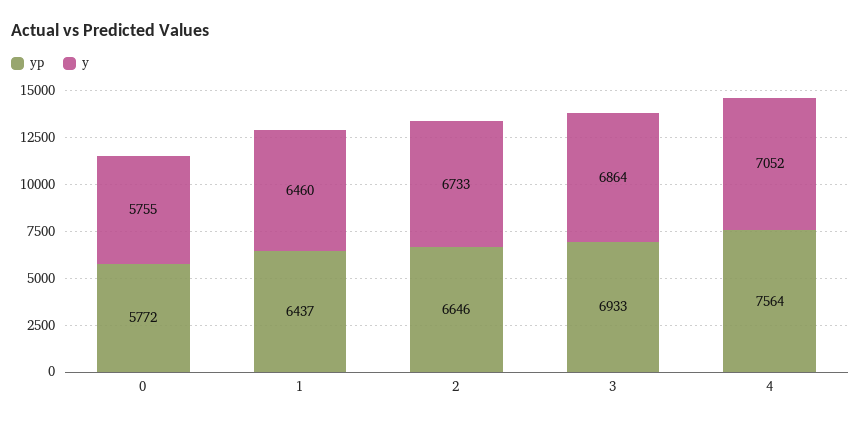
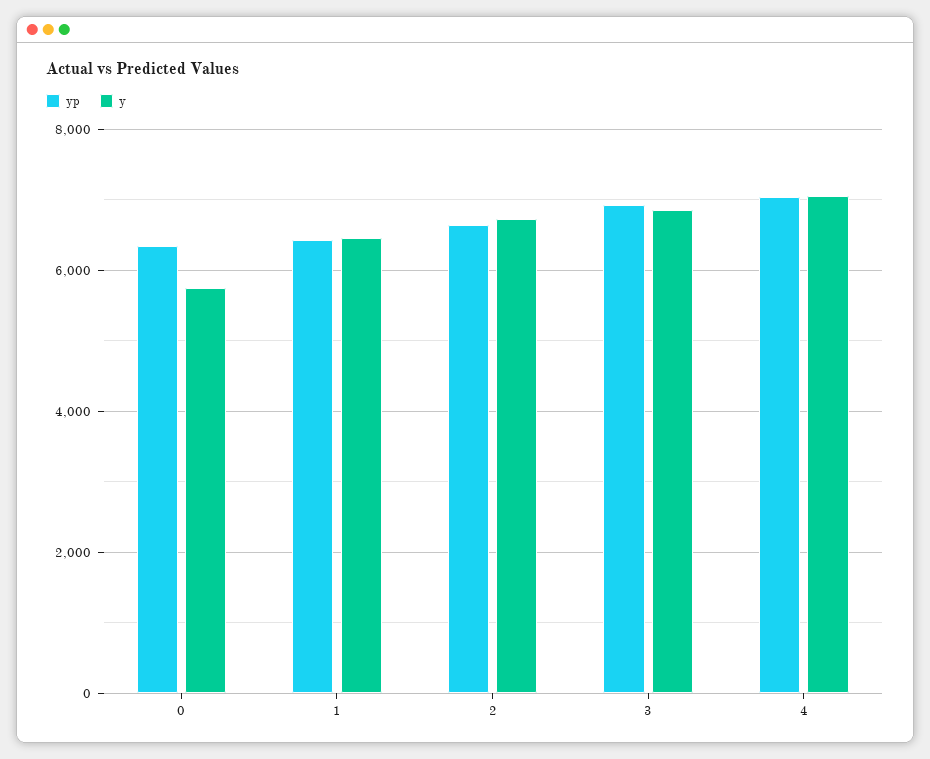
yp, 0: 5772 -> 6400
yp, 4: 7564 -> 7000

